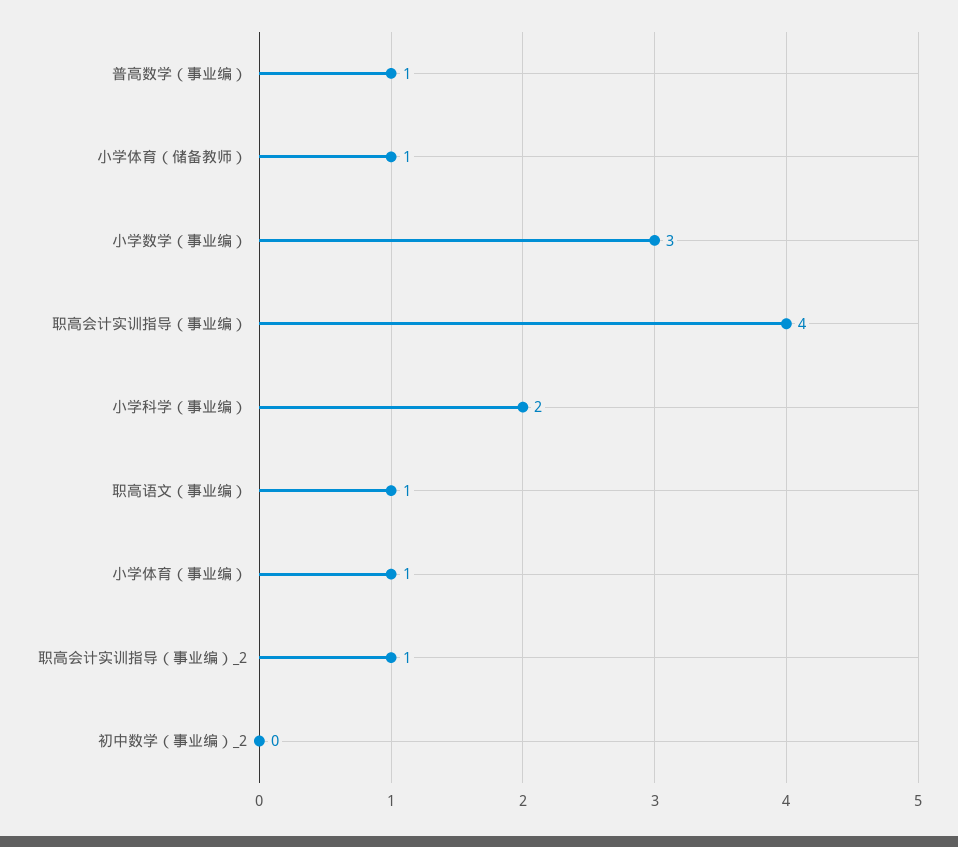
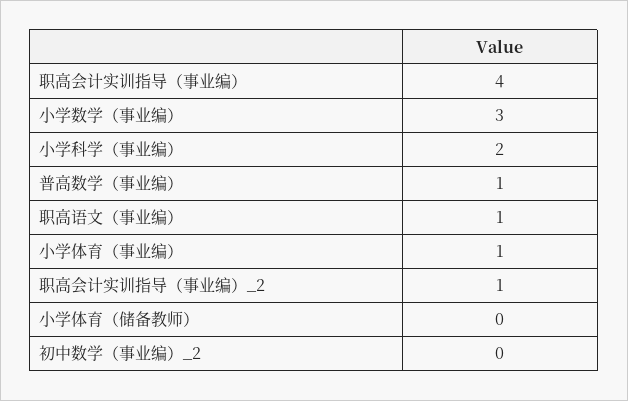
小学体育（储备教师）: 1 -> 0

